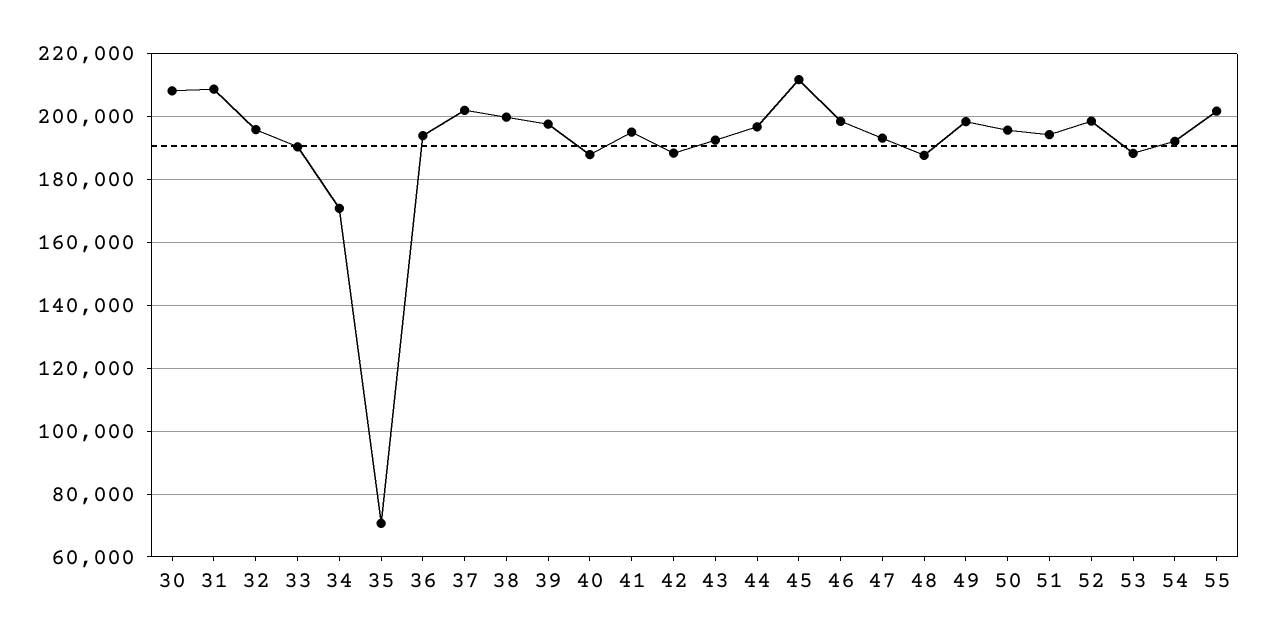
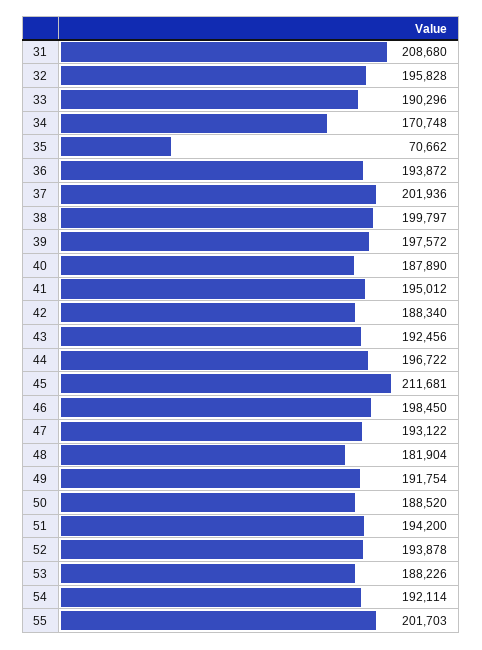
30: 208000 -> none
48: 188000 -> 181904
49: 198000 -> 191754
50: 196000 -> 188520
52: 198000 -> 193878

